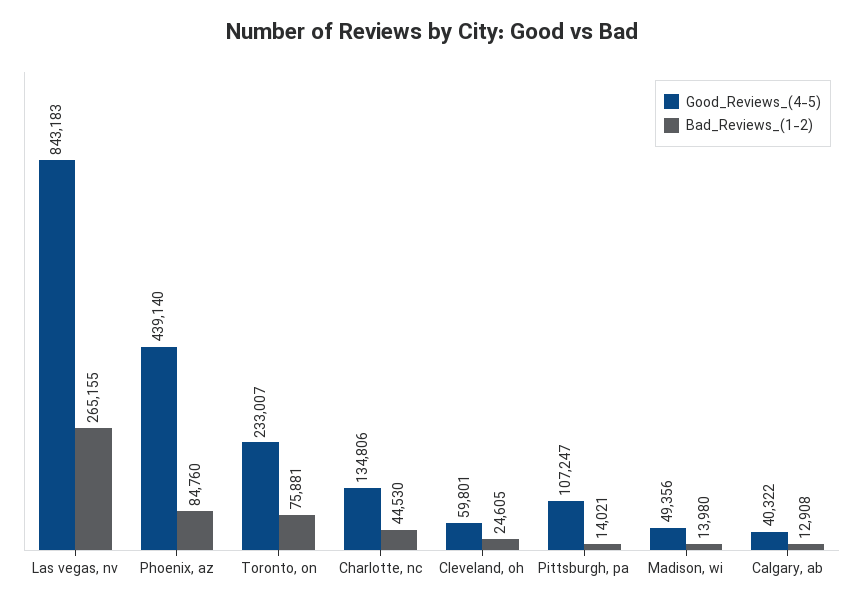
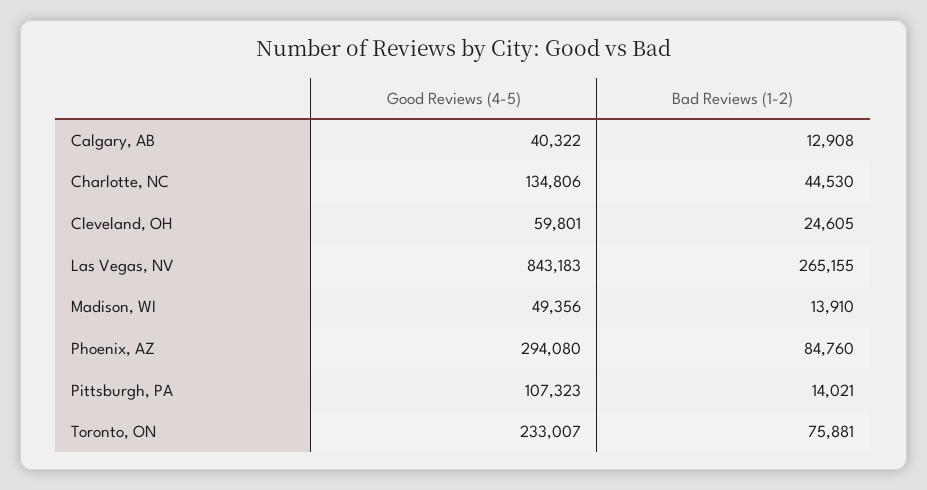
Good_Reviews_(4-5), Phoenix, az: 439140 -> 294080
Good_Reviews_(4-5), Pittsburgh, pa: 107247 -> 107323
Bad_Reviews_(1-2), Madison, wi: 13980 -> 13910

